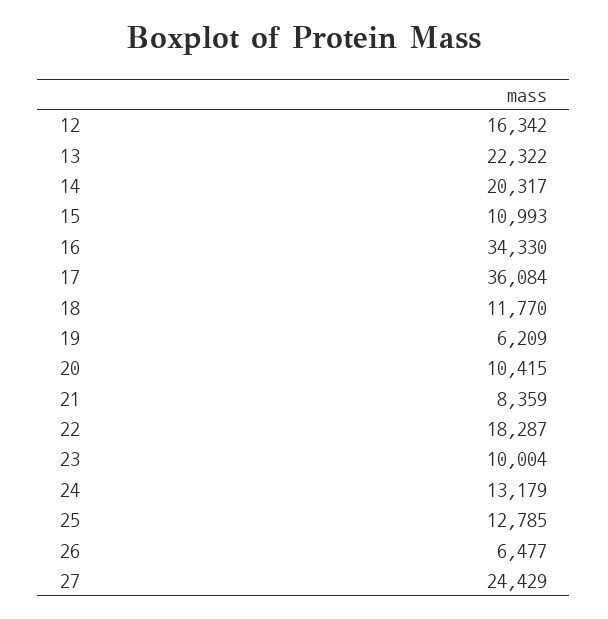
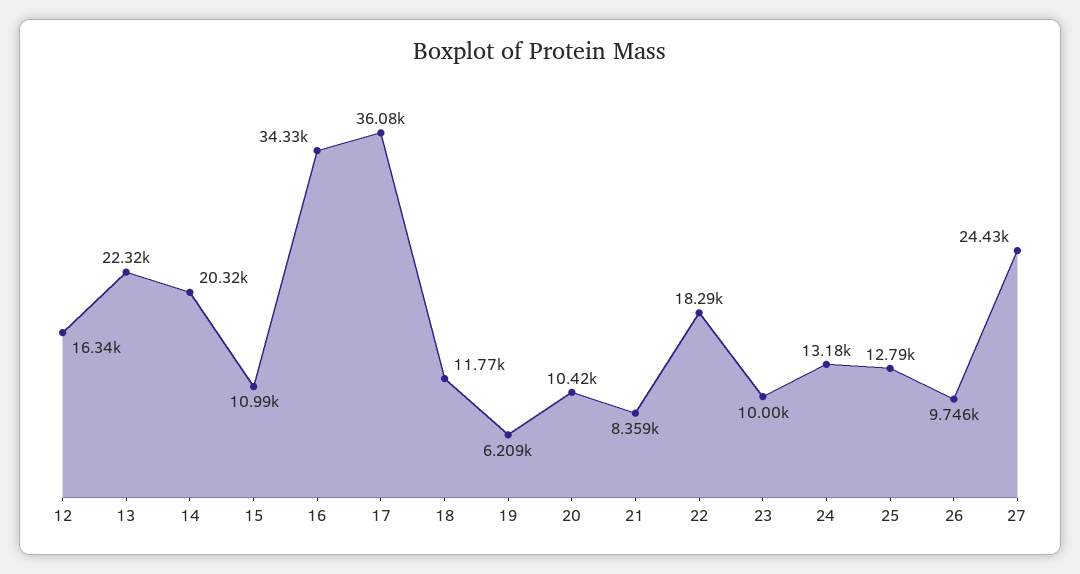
26: 6477 -> 9746

